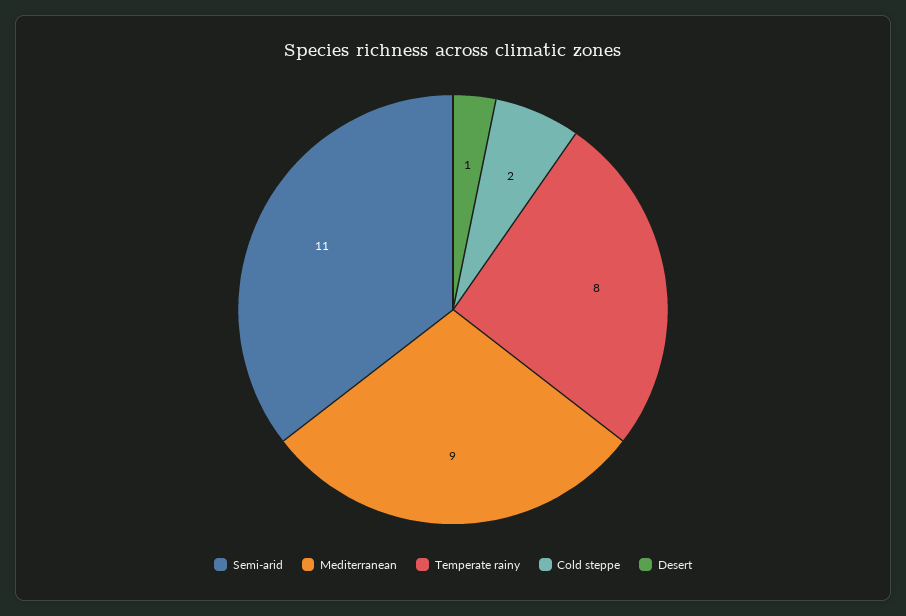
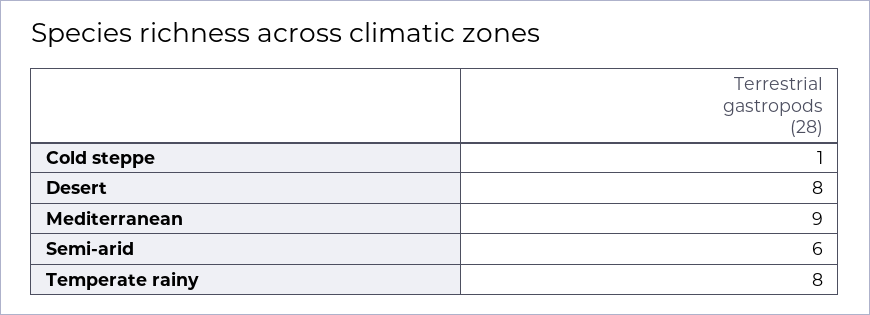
Semi-arid: 11 -> 6
Cold steppe: 2 -> 1
Desert: 1 -> 8

